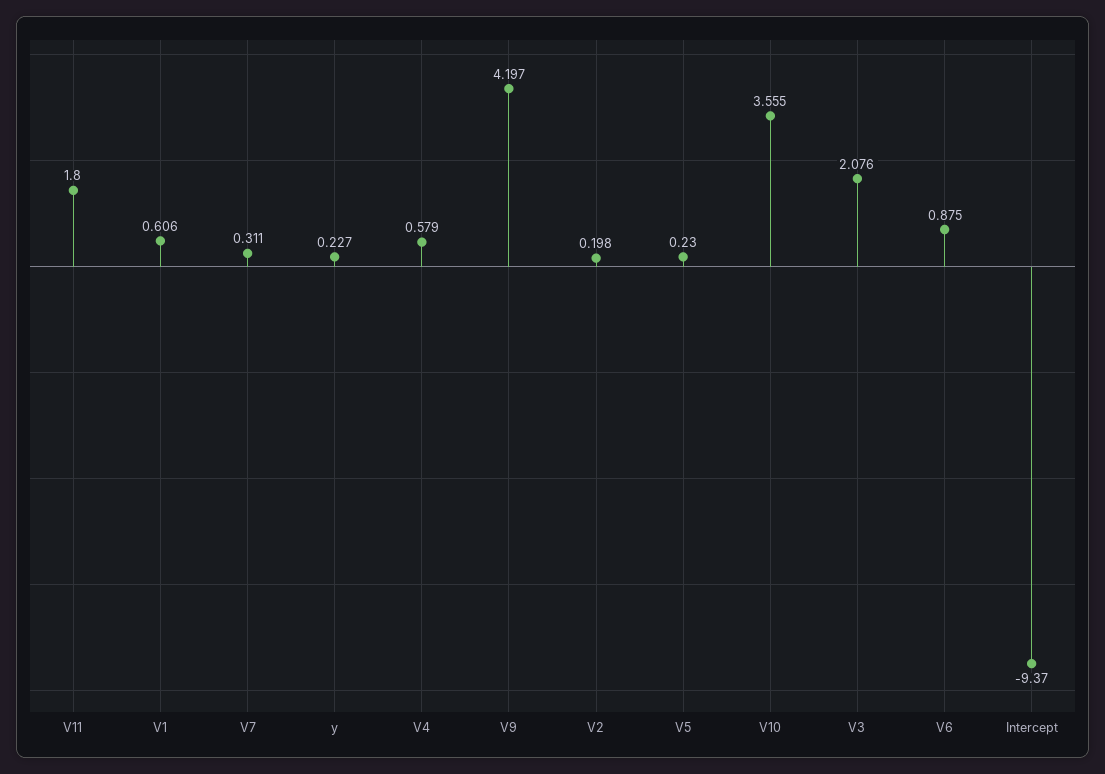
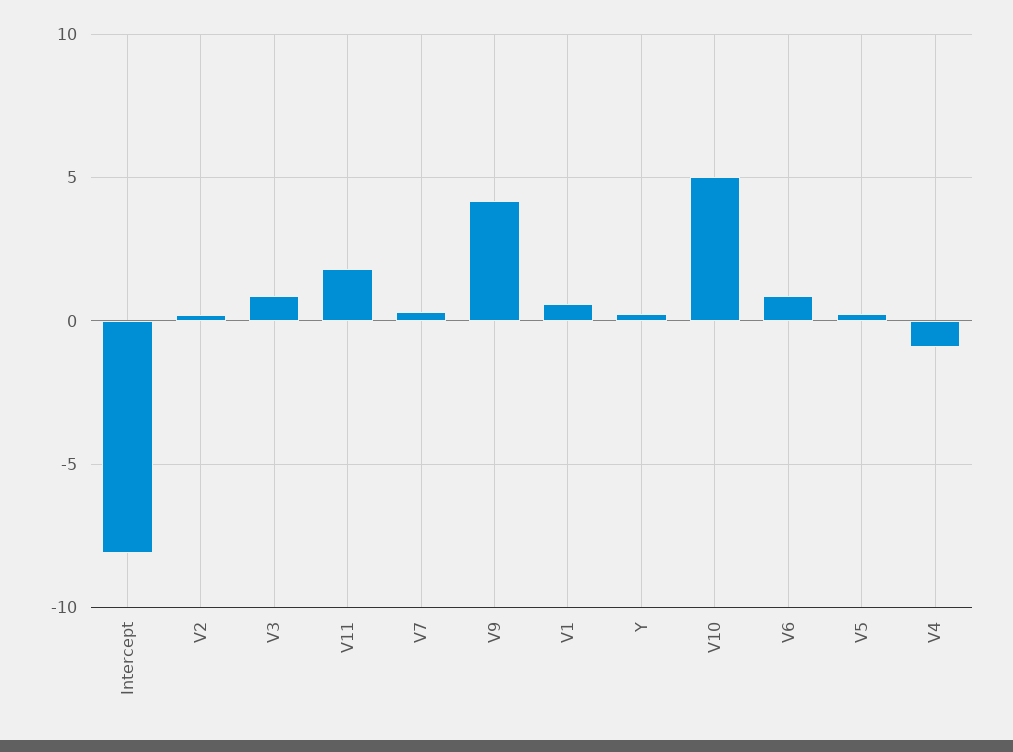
V4: 0.579 -> -1
V10: 3.555 -> 5
V3: 2.076 -> 1
Intercept: -9.37 -> -8

